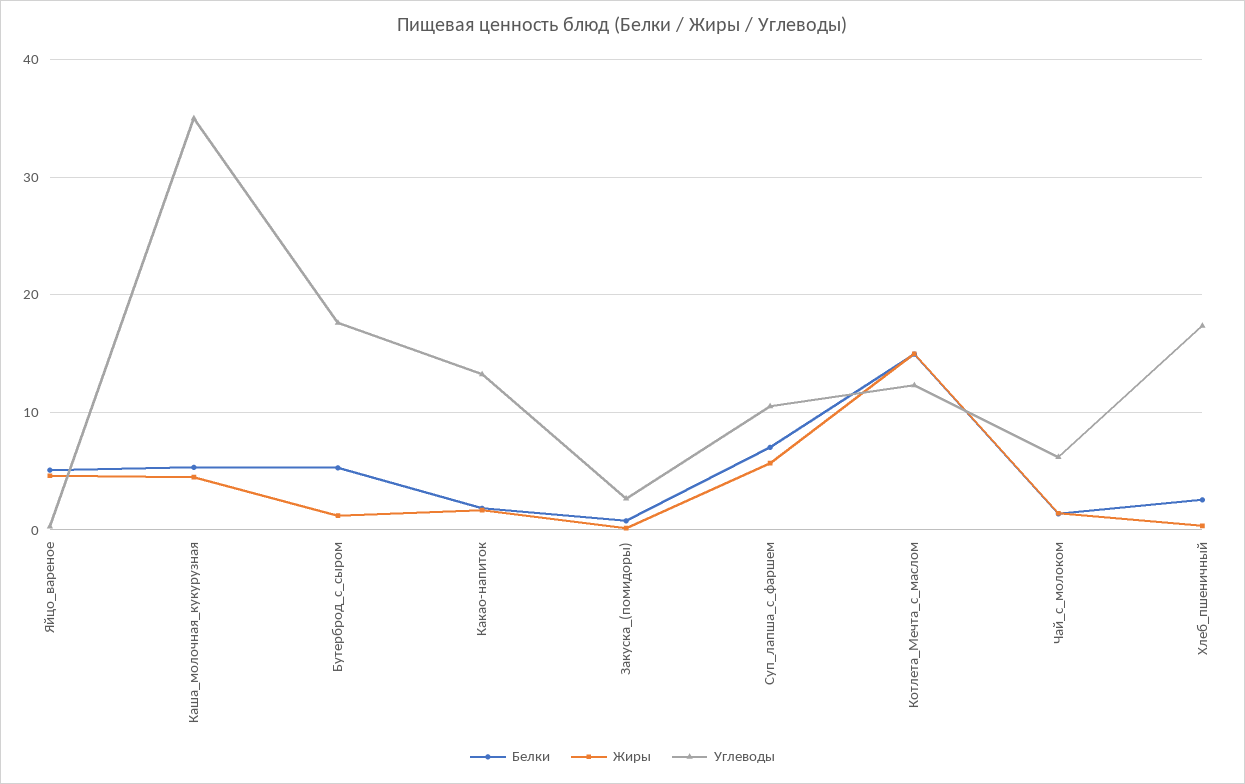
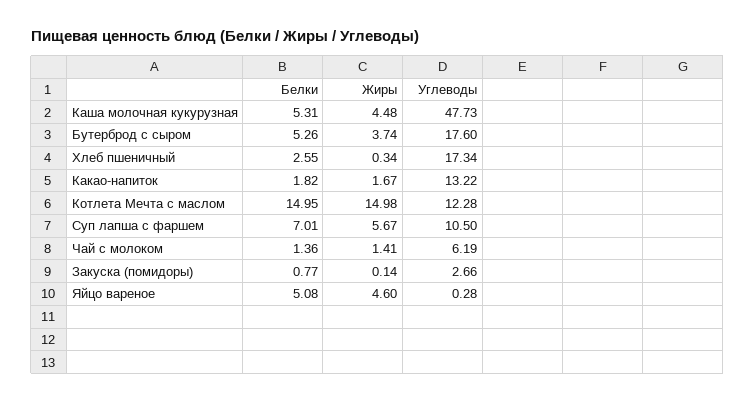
Углеводы, Каша_молочная_кукурузная: 35 -> 47.73
Жиры, Бутерброд_с_сыром: 1 -> 3.74

